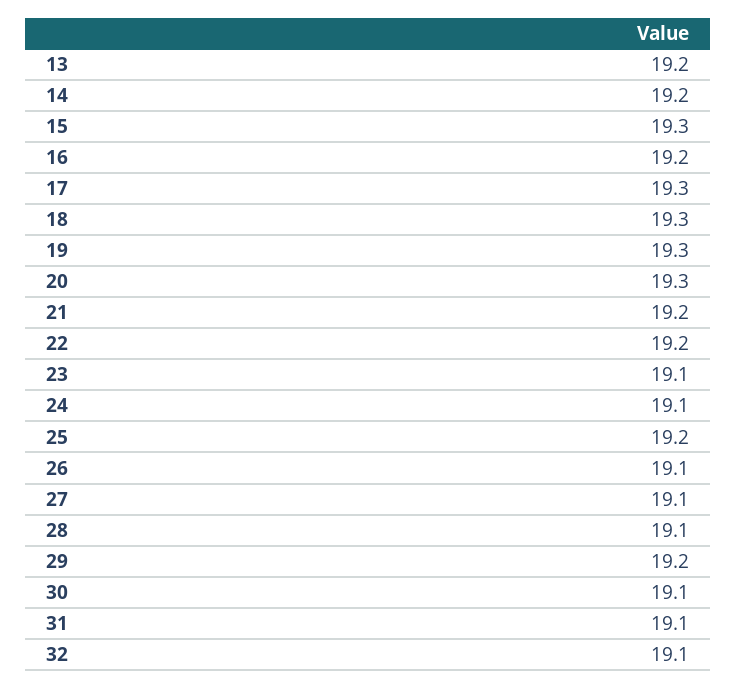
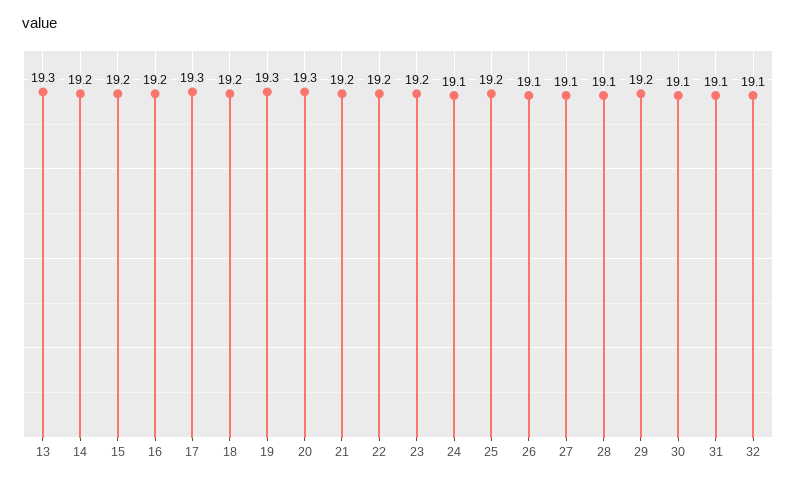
13: 19.2 -> 19.3
15: 19.3 -> 19.2
18: 19.3 -> 19.2
23: 19.1 -> 19.2

